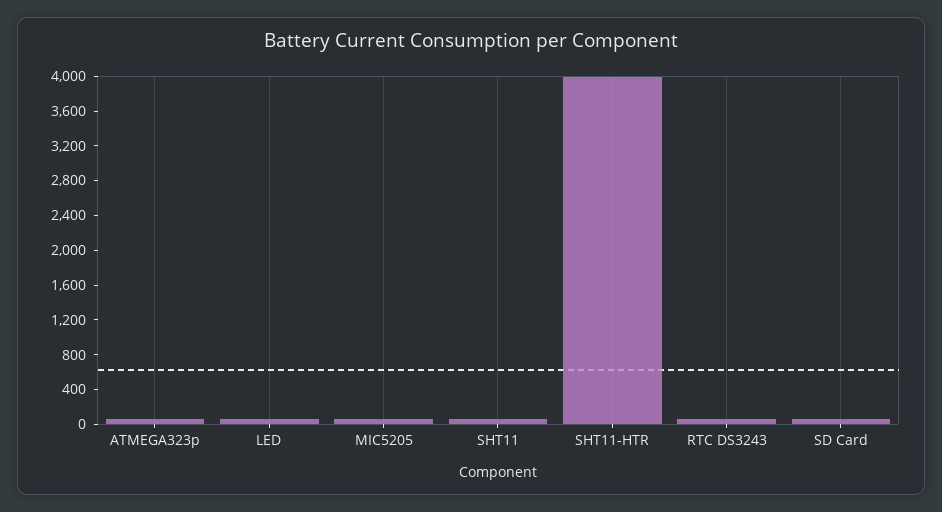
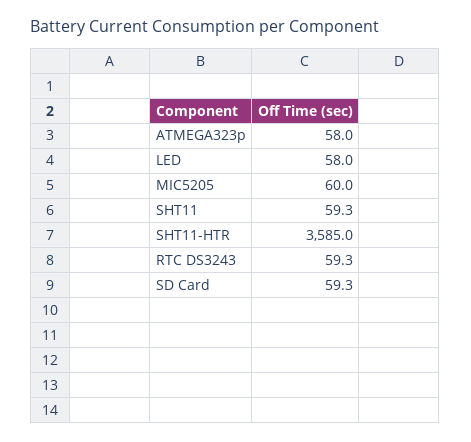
SHT11-HTR: 4000 -> 3585

